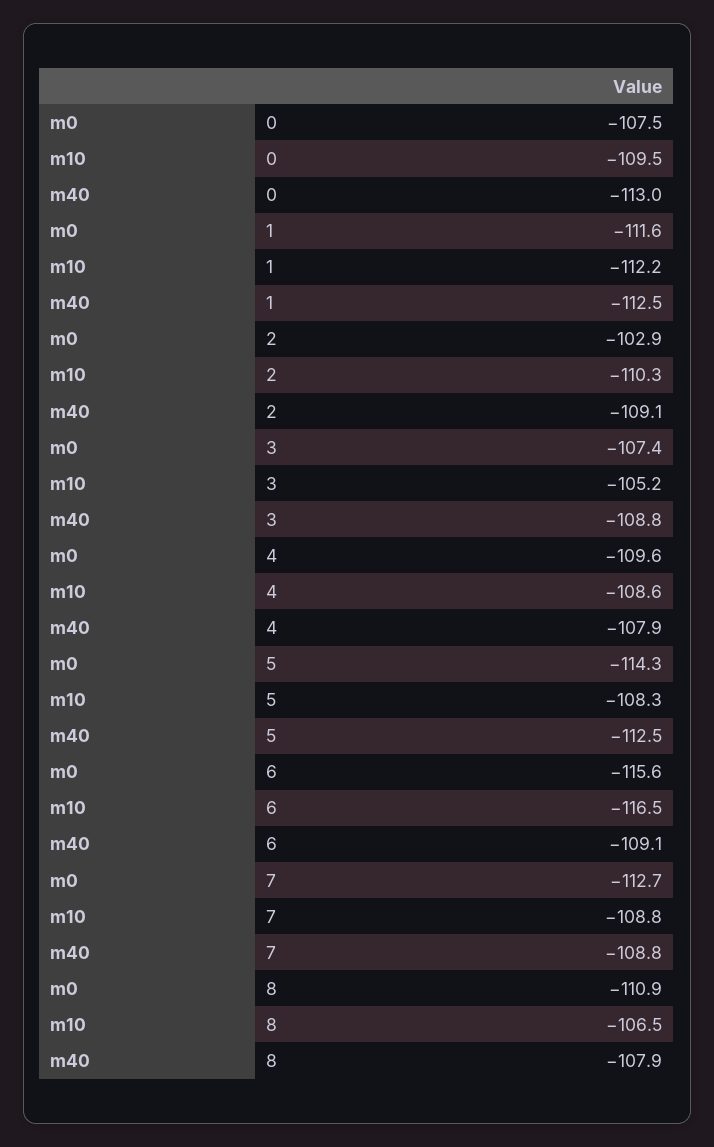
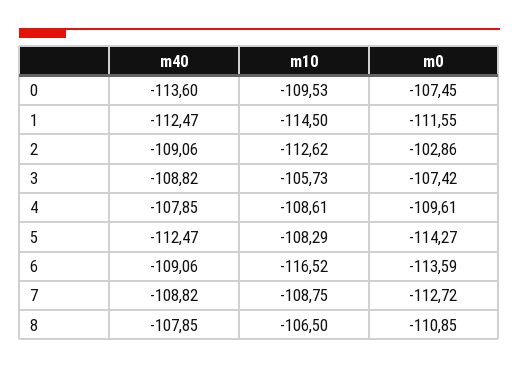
m40, 0: -113 -> -113.6
m10, 1: -112.2 -> -114.5
m10, 2: -110.3 -> -112.62
m10, 3: -105.2 -> -105.73
m0, 6: -115.6 -> -113.59

